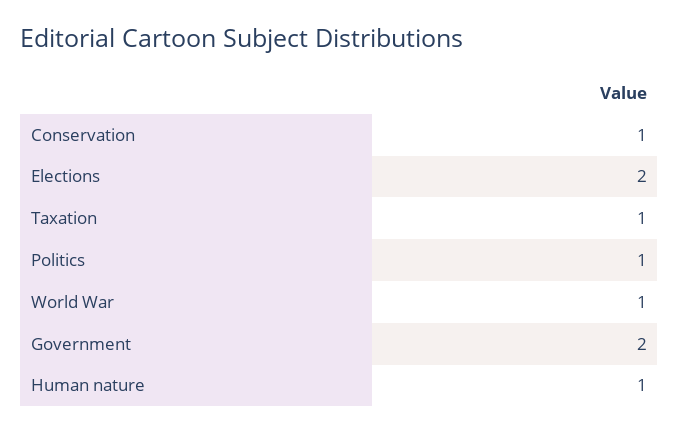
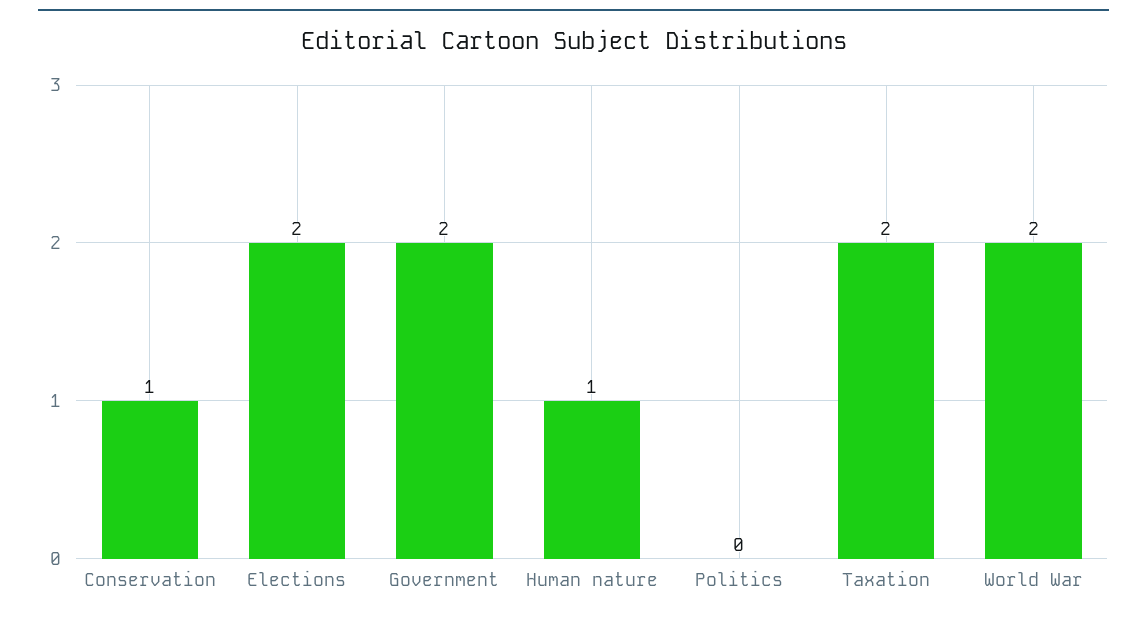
Taxation: 1 -> 2
Politics: 1 -> 0
World War: 1 -> 2

